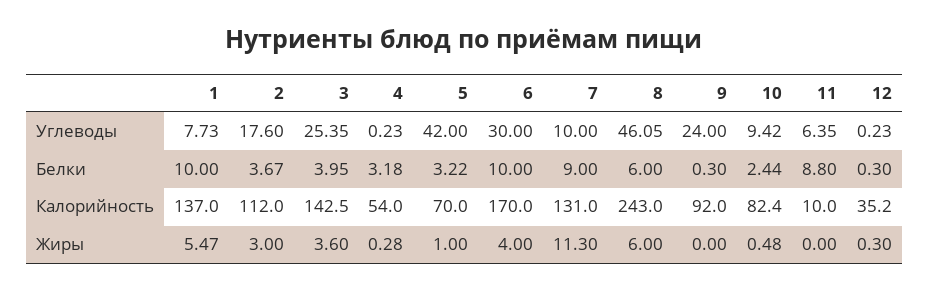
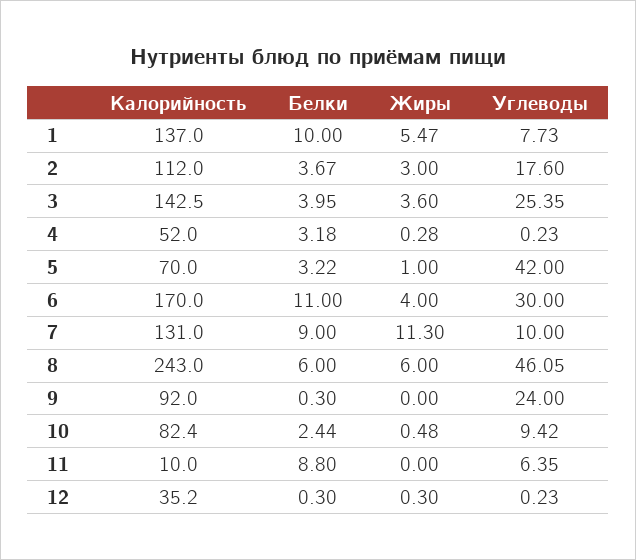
6, Белки: 10 -> 11
4, Калорийность: 54 -> 52

